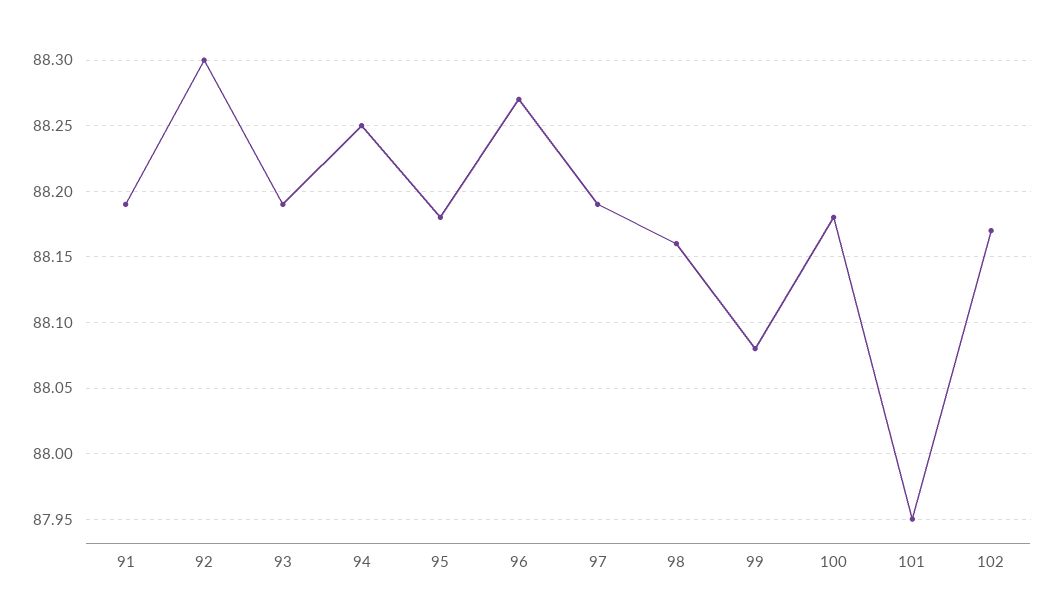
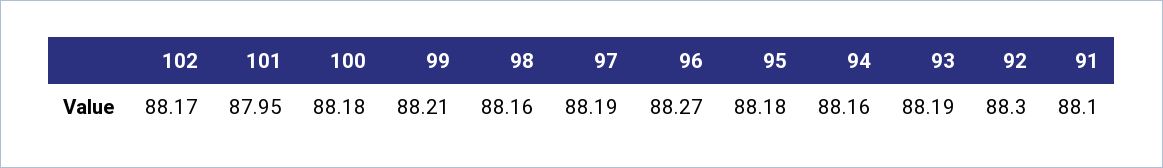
91: 88.19 -> 88.1
94: 88.25 -> 88.16
99: 88.08 -> 88.21

